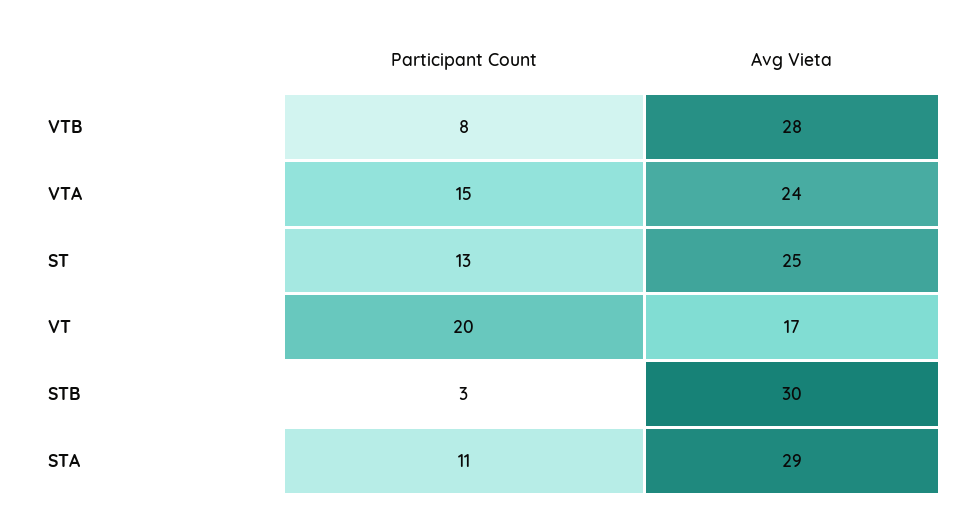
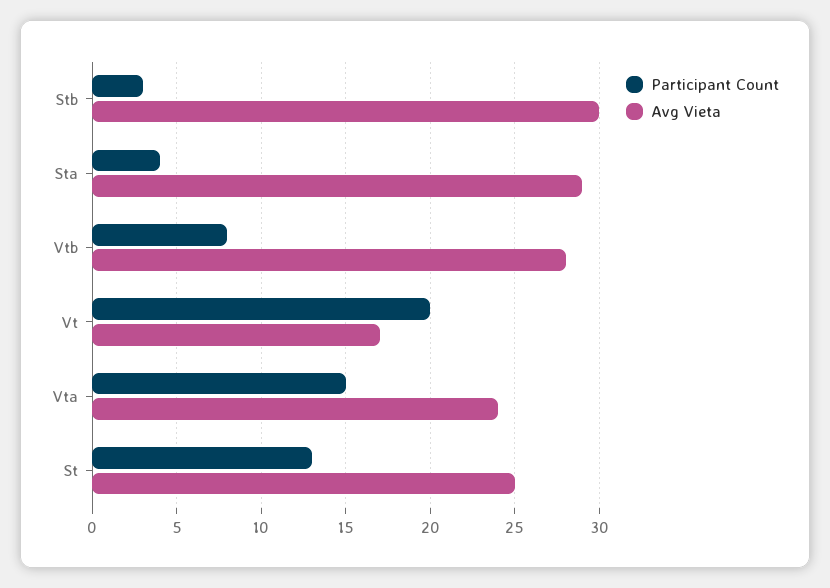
Participant Count, STA: 11 -> 4

